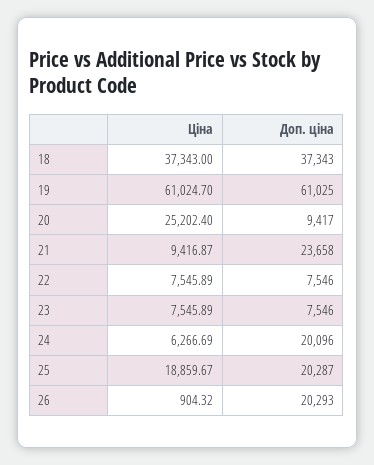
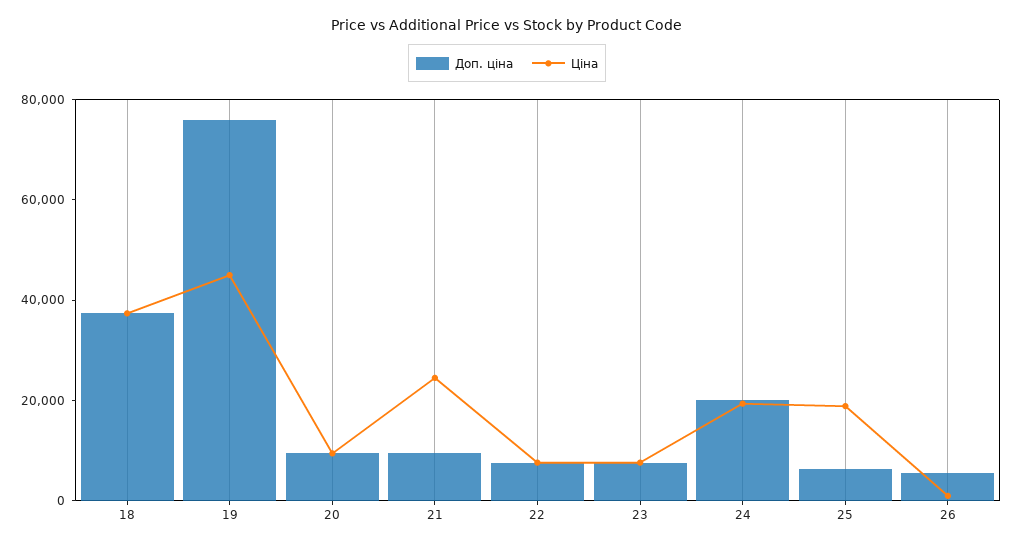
Ціна, 19: 61024.7 -> 45000
Доп. ціна, 19: 61025 -> 75000
Ціна, 20: 25202.4 -> 10000
Ціна, 21: 9416.87 -> 25000
Доп. ціна, 21: 23658 -> 10000
Ціна, 24: 6266.69 -> 20000
Доп. ціна, 25: 20287 -> 5000
Доп. ціна, 26: 20293 -> 5000

